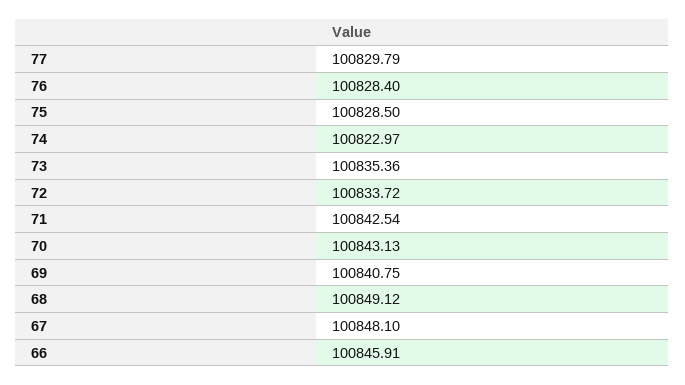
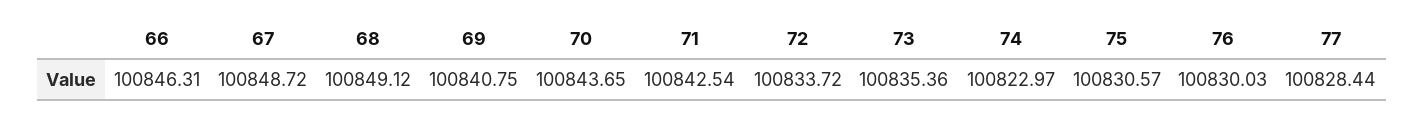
77: 100829.79 -> 100828.44
76: 100828.4 -> 100830.03
75: 100828.5 -> 100830.57
70: 100843.13 -> 100843.65
67: 100848.1 -> 100848.72
66: 100845.91 -> 100846.31

